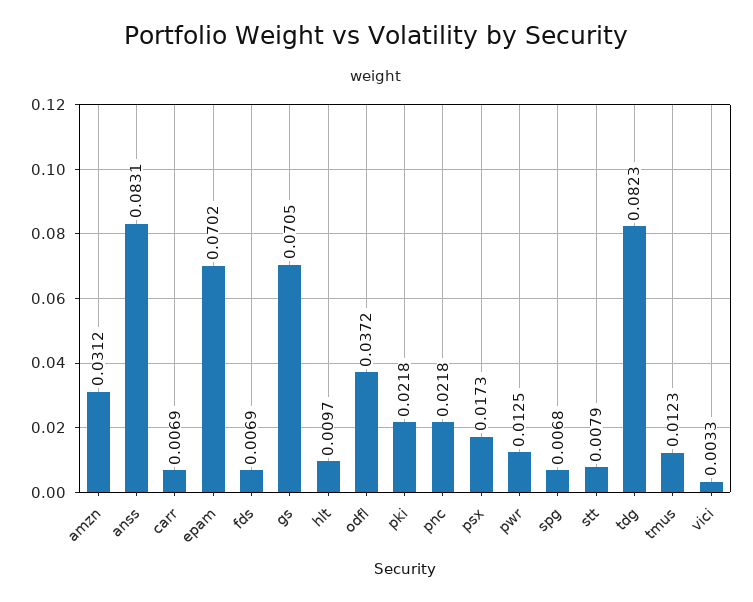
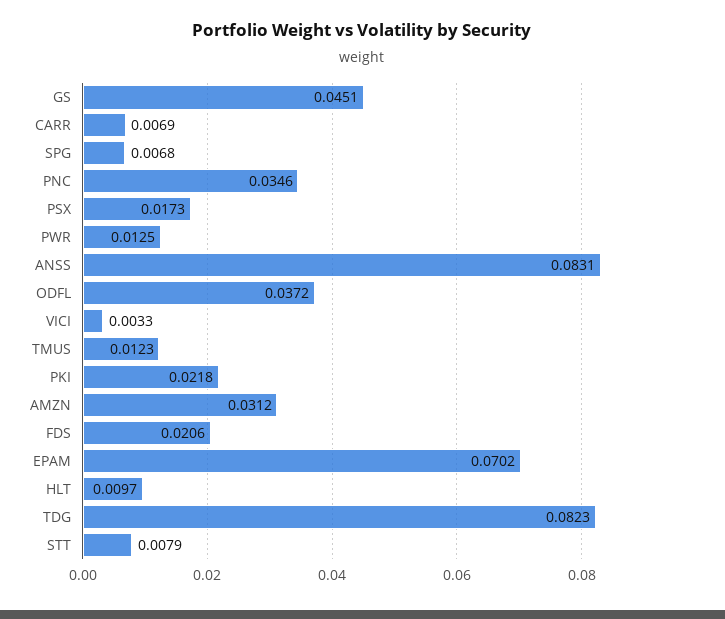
fds: 0.0069 -> 0.0206
gs: 0.0705 -> 0.0451
pnc: 0.0218 -> 0.0346

